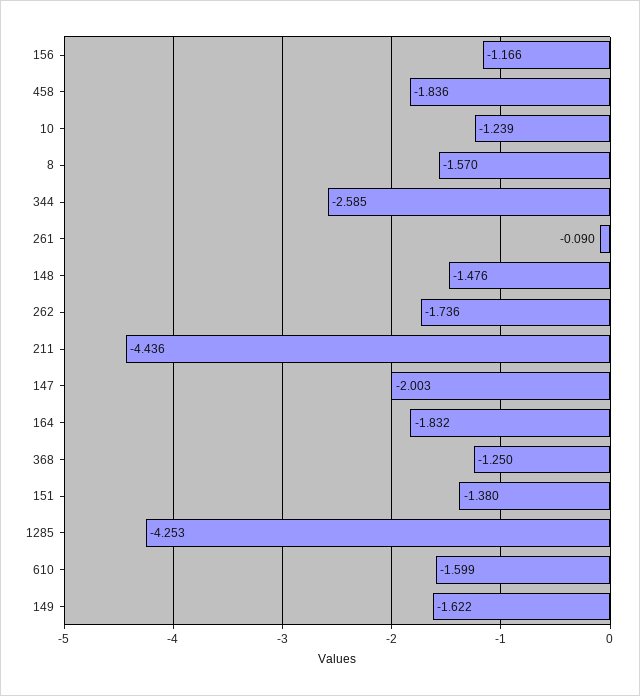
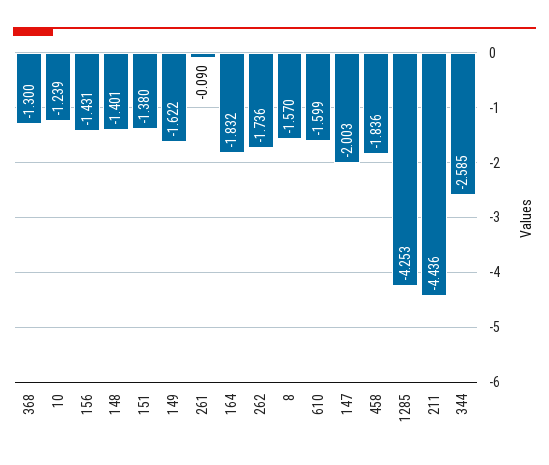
156: -1.166 -> -1.431
148: -1.476 -> -1.401
368: -1.25 -> -1.3

